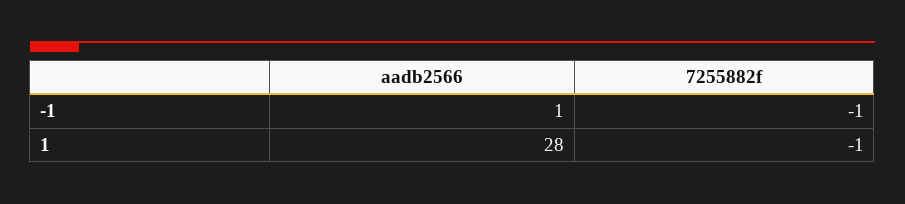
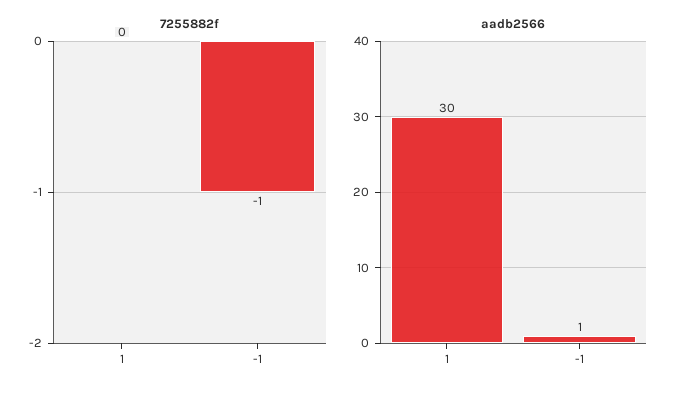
aadb2566, 1: 28 -> 30
7255882f, 1: -1 -> 0

